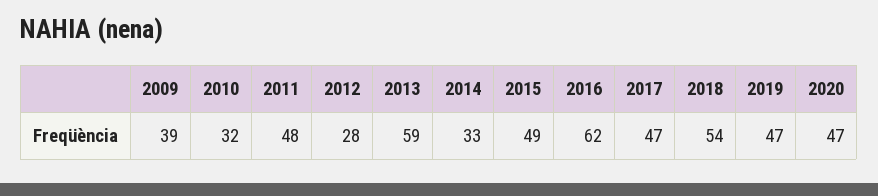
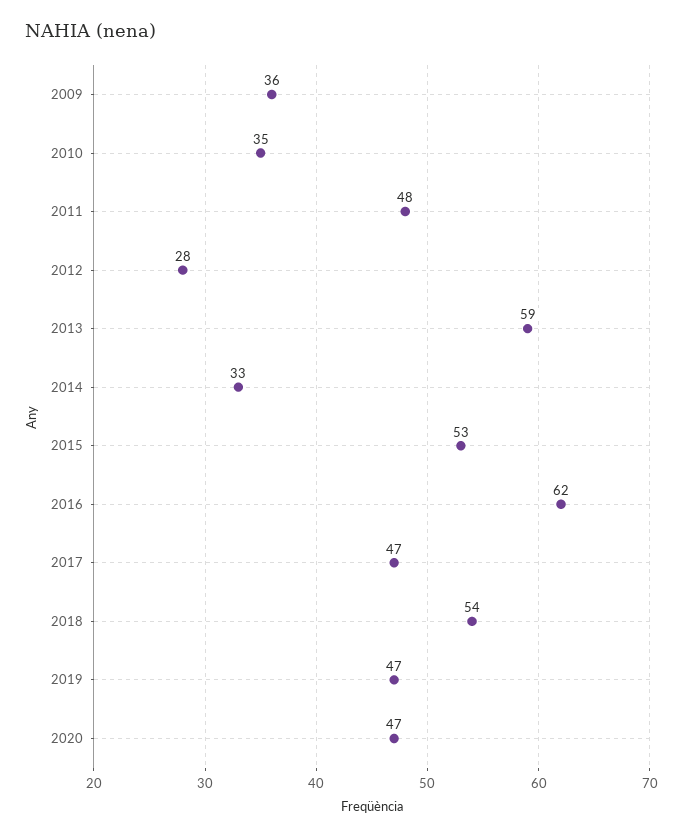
2009: 39 -> 36
2010: 32 -> 35
2015: 49 -> 53

